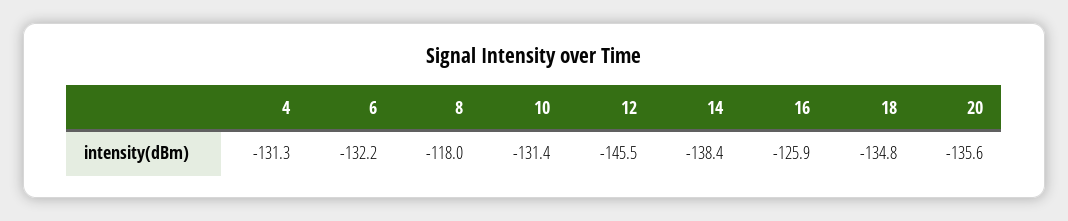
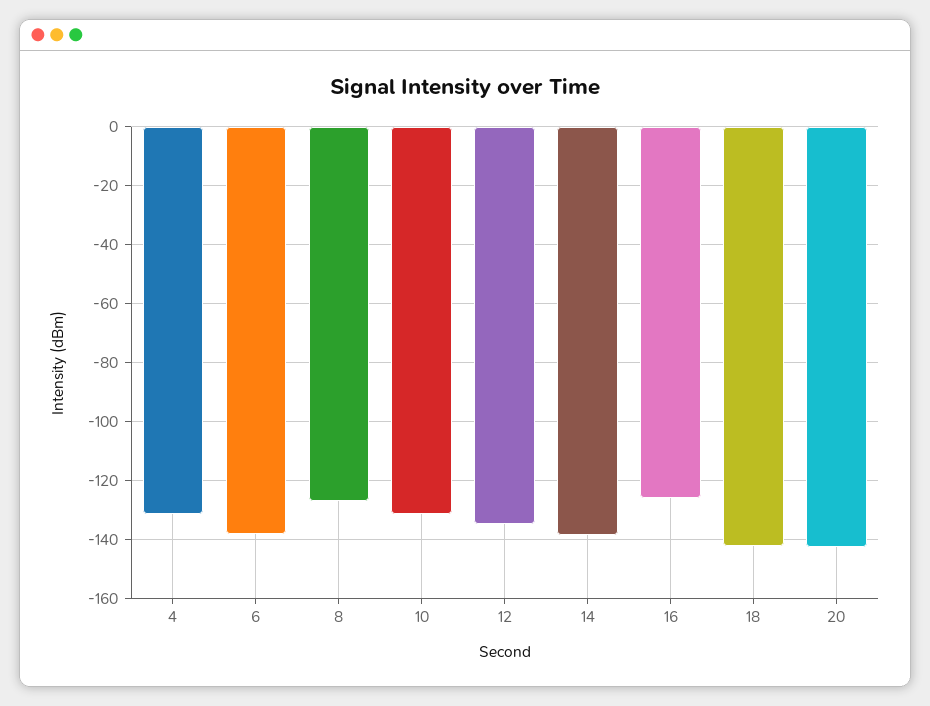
6: -132.2 -> -137.5
8: -118 -> -127.5
12: -145.5 -> -135
18: -134.8 -> -142.5
20: -135.6 -> -142.5

